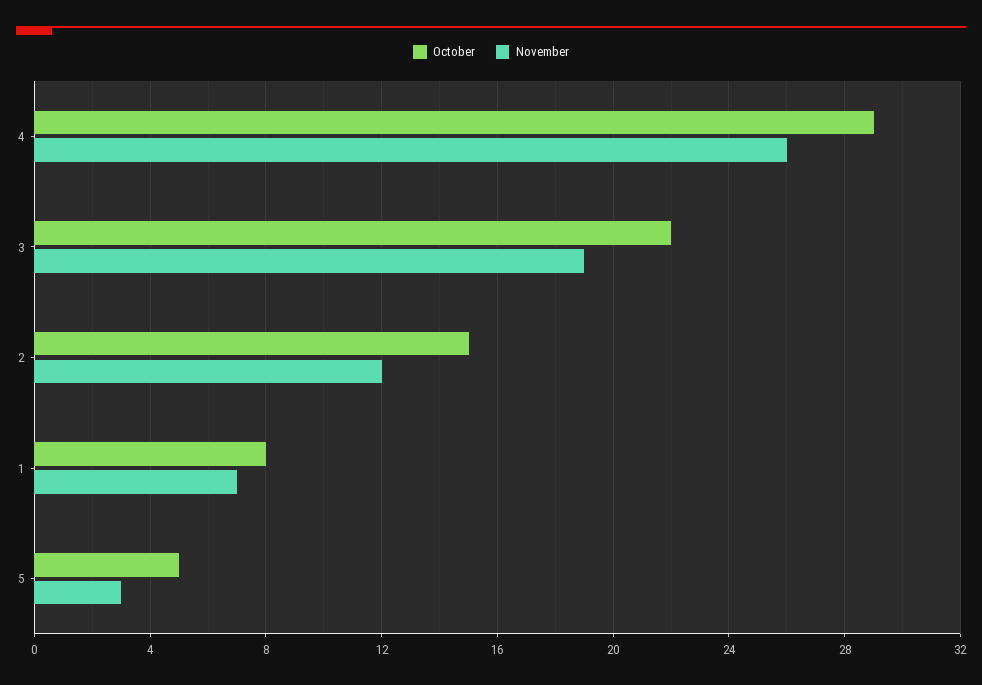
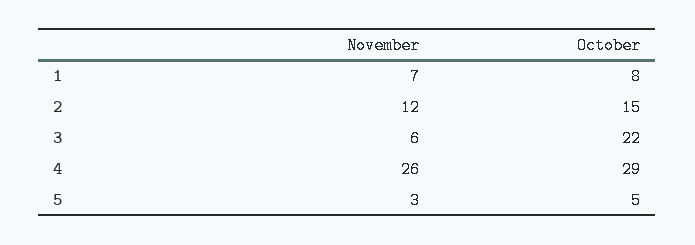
November, 3: 19 -> 6

